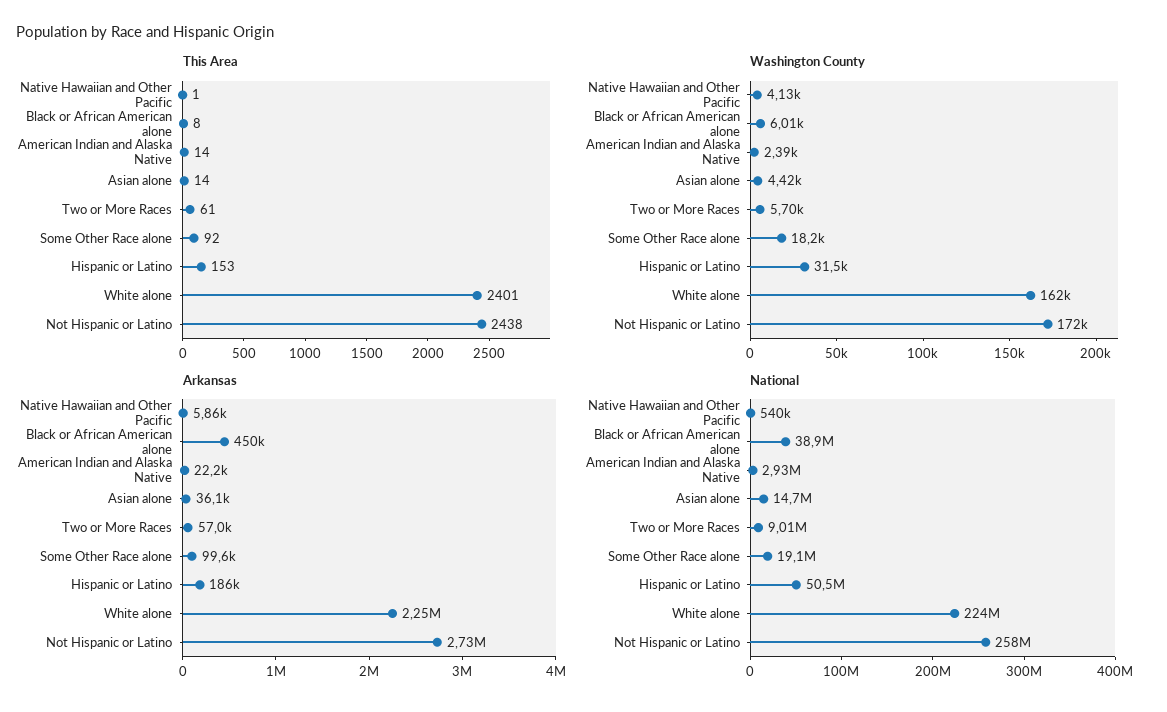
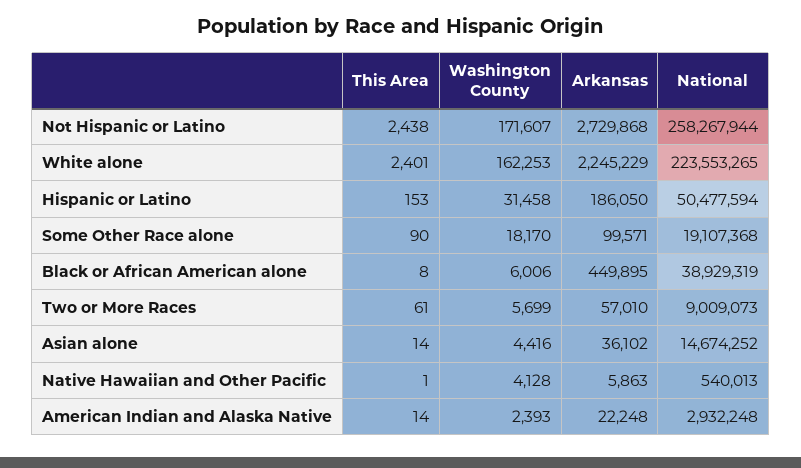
This Area, Some Other Race alone: 92 -> 90

